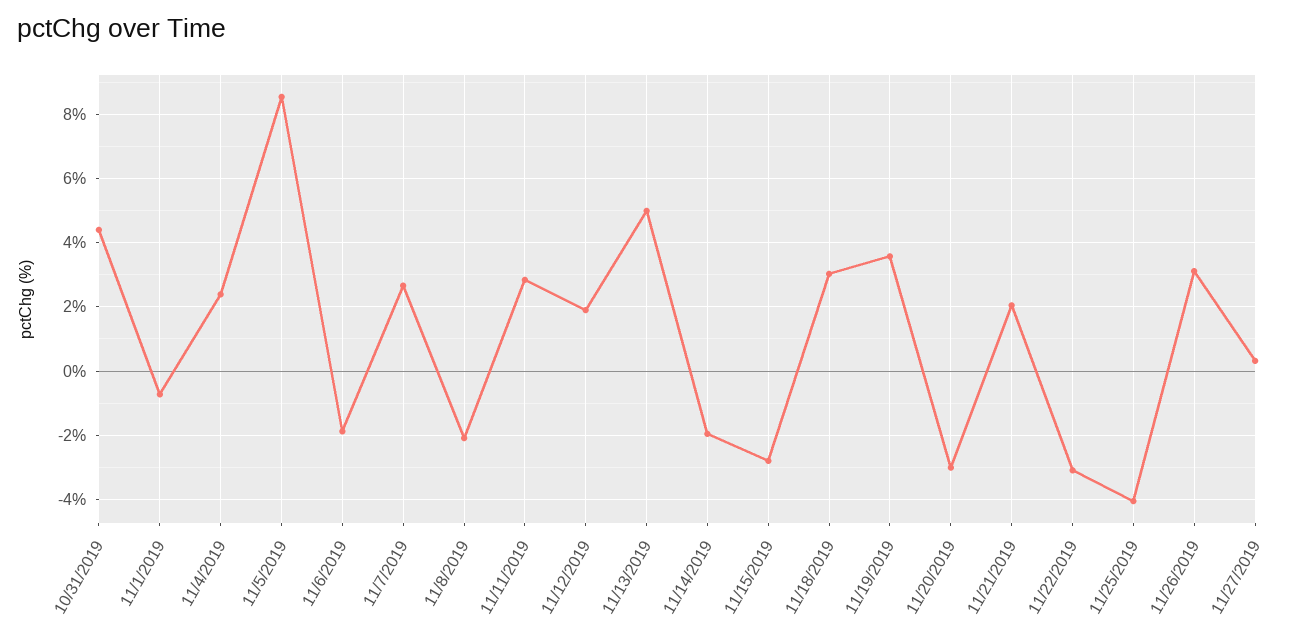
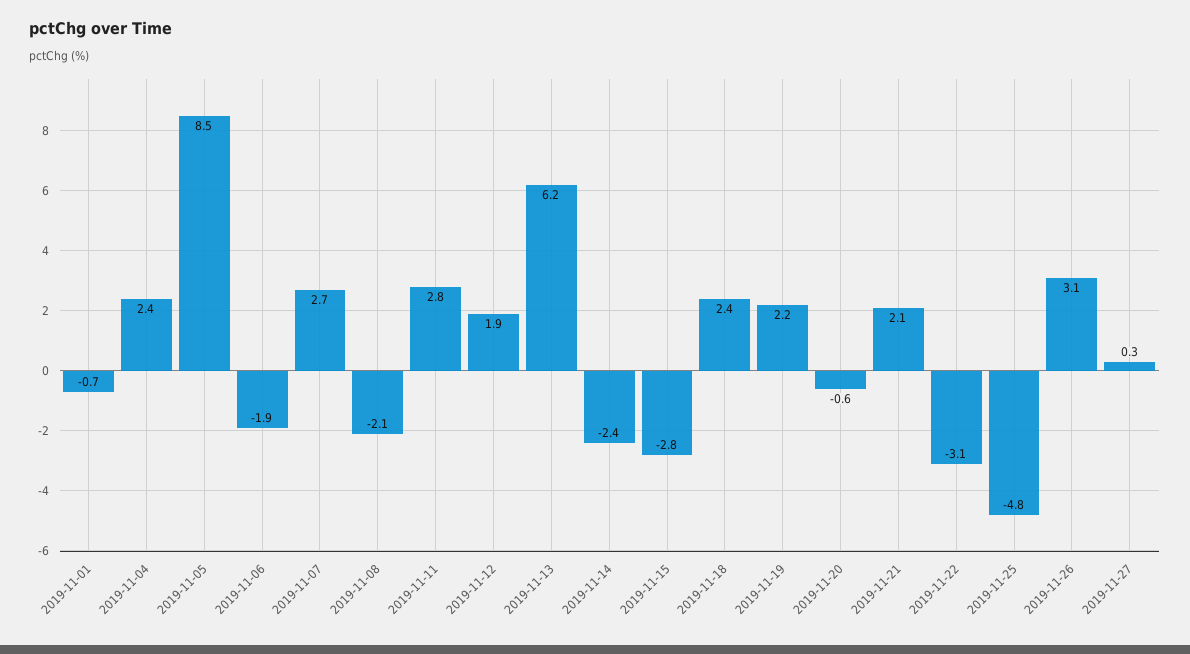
10/31/2019: 4.4 -> none
11/13/2019: 5 -> 6.2
11/14/2019: -2 -> -2.4
11/18/2019: 3 -> 2.4
11/19/2019: 3.6 -> 2.2
11/20/2019: -3 -> -0.6
11/25/2019: -4 -> -4.8

